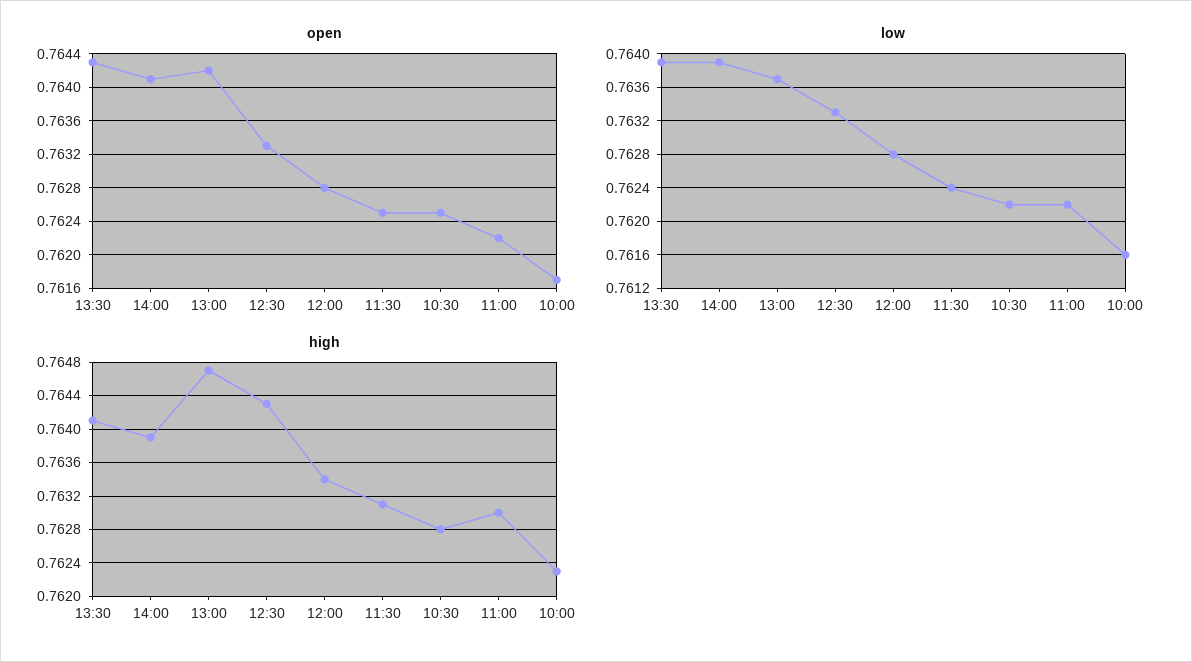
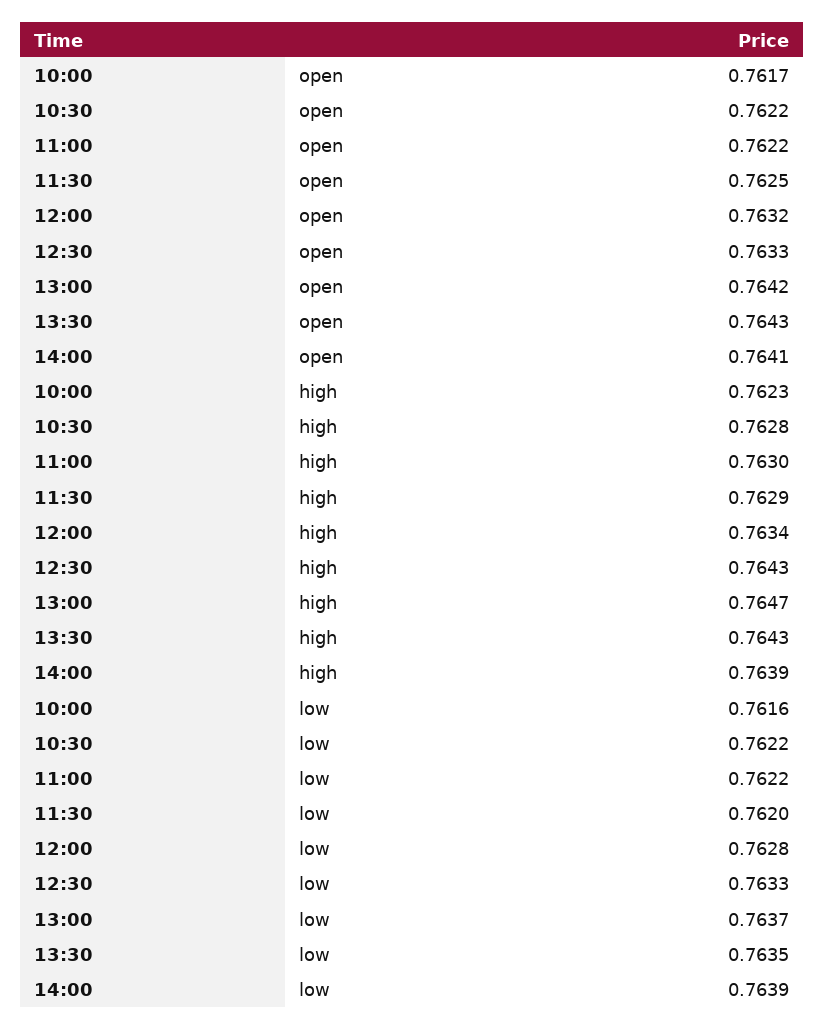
open, 12:00: 0.7628 -> 0.7632
open, 10:30: 0.7625 -> 0.7622
low, 13:30: 0.7639 -> 0.7635
low, 11:30: 0.7624 -> 0.762
high, 13:30: 0.7641 -> 0.7643
high, 11:30: 0.7631 -> 0.7629

